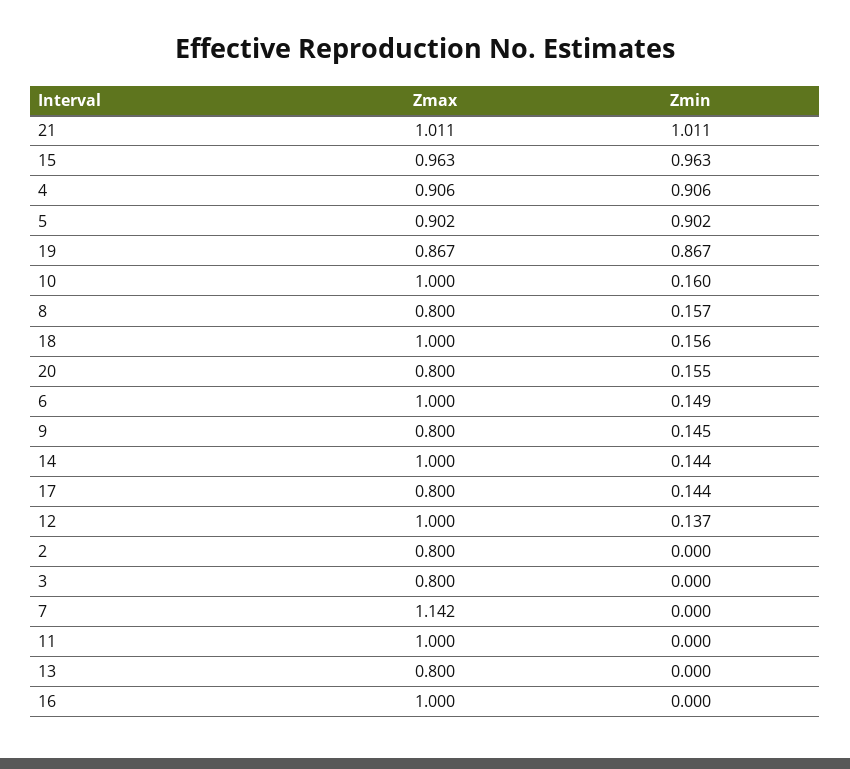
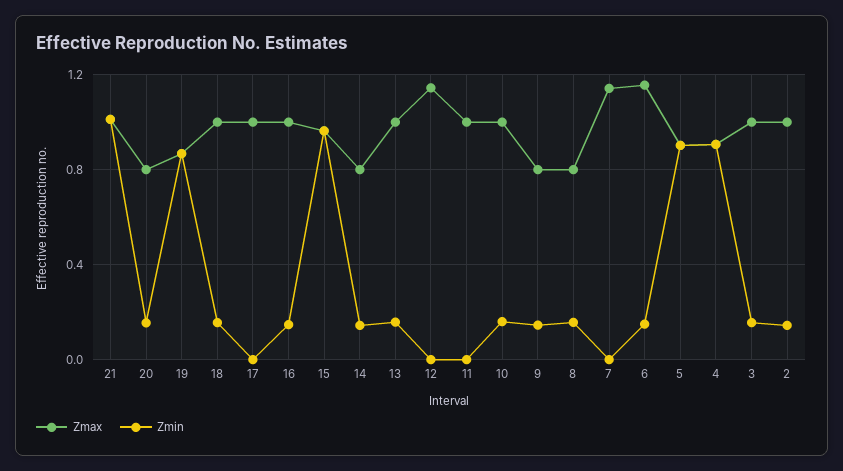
Zmax, 6: 1 -> 1.15
Zmax, 14: 1 -> 0.8
Zmax, 17: 0.8 -> 1
Zmin, 17: 0.144 -> 0
Zmax, 12: 1 -> 1.15
Zmin, 12: 0.137 -> 0
Zmax, 2: 0.8 -> 1
Zmin, 2: 0 -> 0.15
Zmax, 3: 0.8 -> 1
Zmin, 3: 0 -> 0.15
Zmax, 13: 0.8 -> 1
Zmin, 13: 0 -> 0.15
Zmin, 16: 0 -> 0.15

